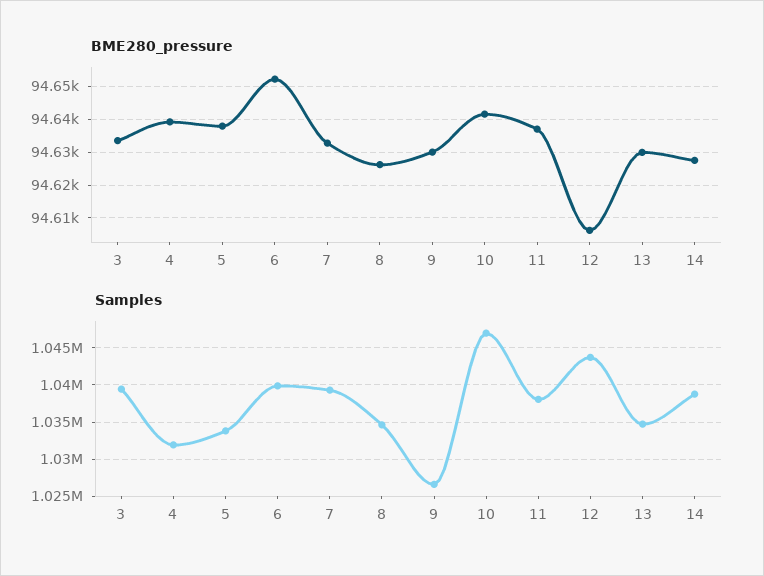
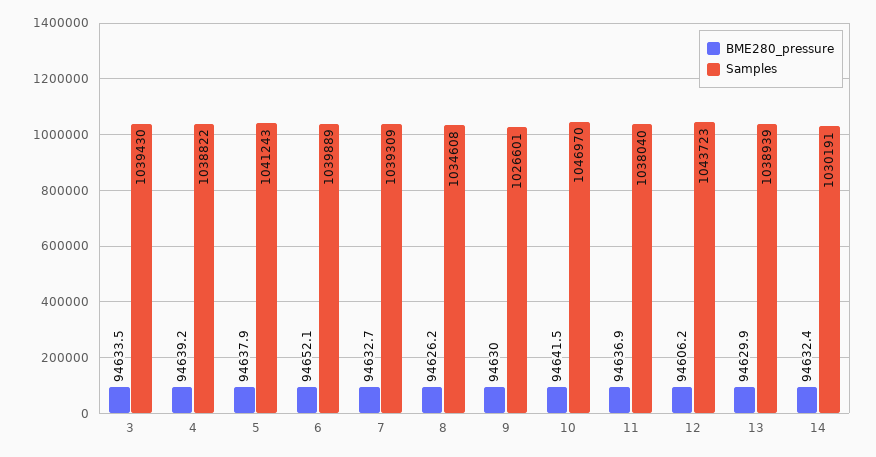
BME280_pressure, 14: 94628 -> 94632.4
Samples, 4: 1032000 -> 1038822
Samples, 5: 1034000 -> 1041243
Samples, 13: 1035000 -> 1038939
Samples, 14: 1039000 -> 1030191

